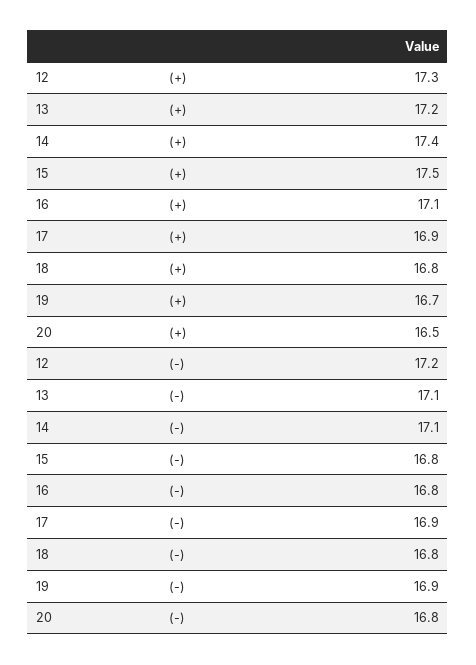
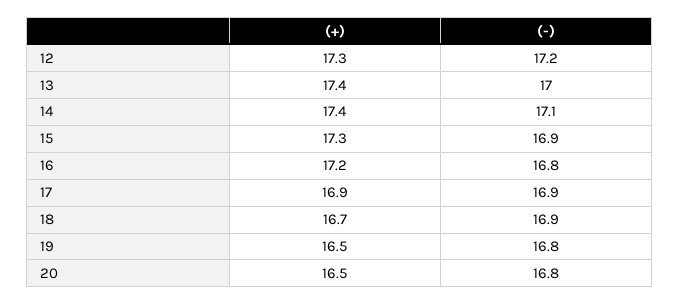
13, (+): 17.2 -> 17.4
15, (+): 17.5 -> 17.3
16, (+): 17.1 -> 17.2
18, (+): 16.8 -> 16.7
19, (+): 16.7 -> 16.5
13, (-): 17.1 -> 17
15, (-): 16.8 -> 16.9
18, (-): 16.8 -> 16.9
19, (-): 16.9 -> 16.8

